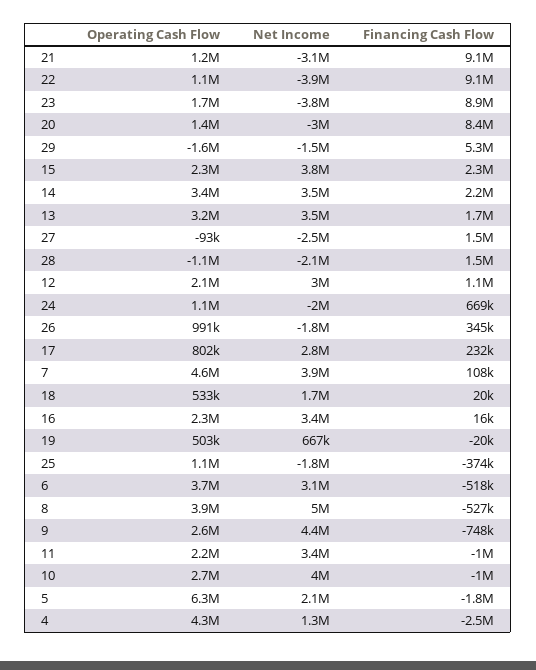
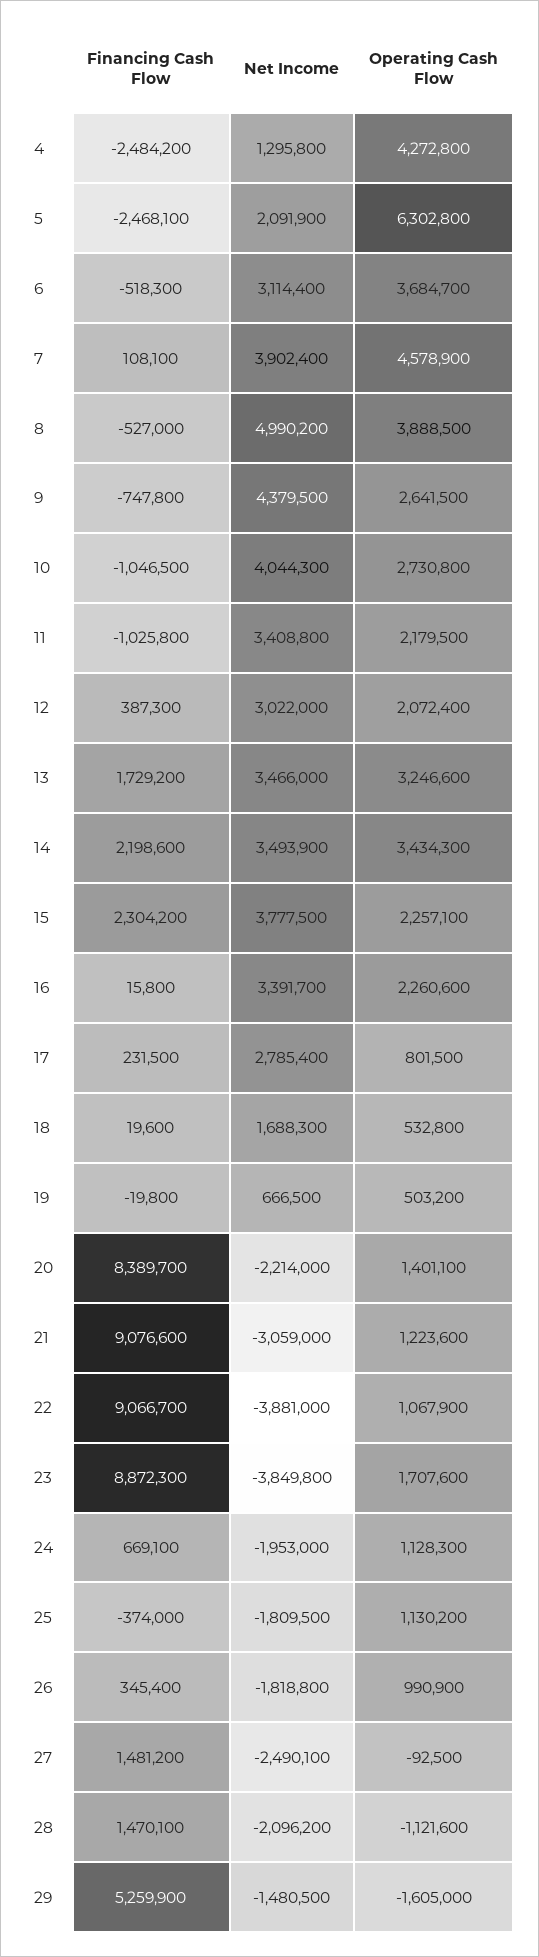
Net Income, 20: -3000000 -> -2214000
Financing Cash Flow, 12: 1100000 -> 387300
Financing Cash Flow, 5: -1800000 -> -2468100

